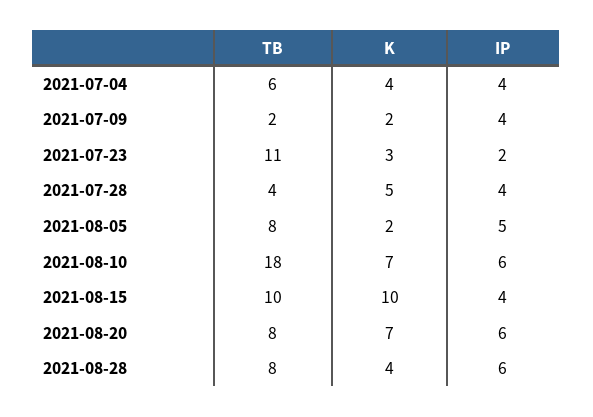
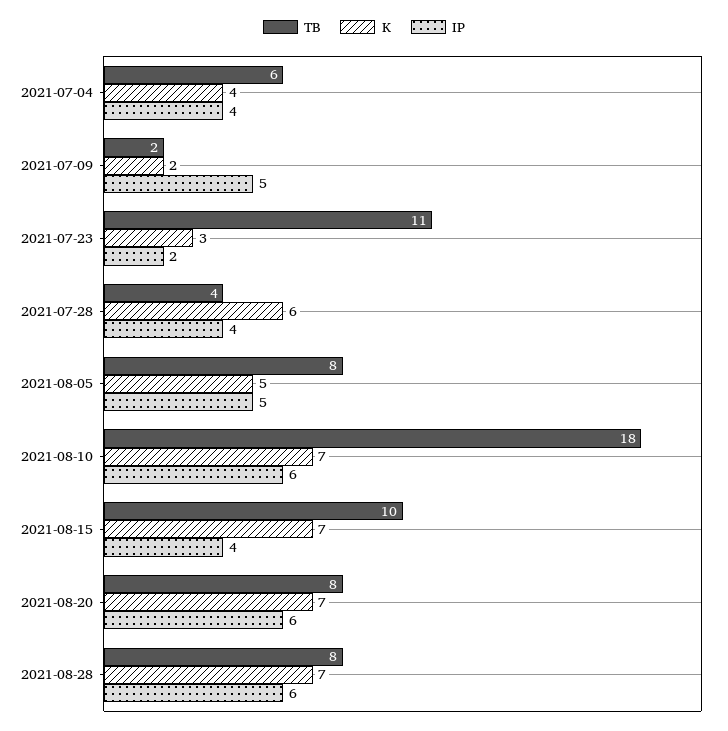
IP, 2021-07-09: 4 -> 5
K, 2021-07-28: 5 -> 6
K, 2021-08-05: 2 -> 5
K, 2021-08-15: 10 -> 7
K, 2021-08-28: 4 -> 7

